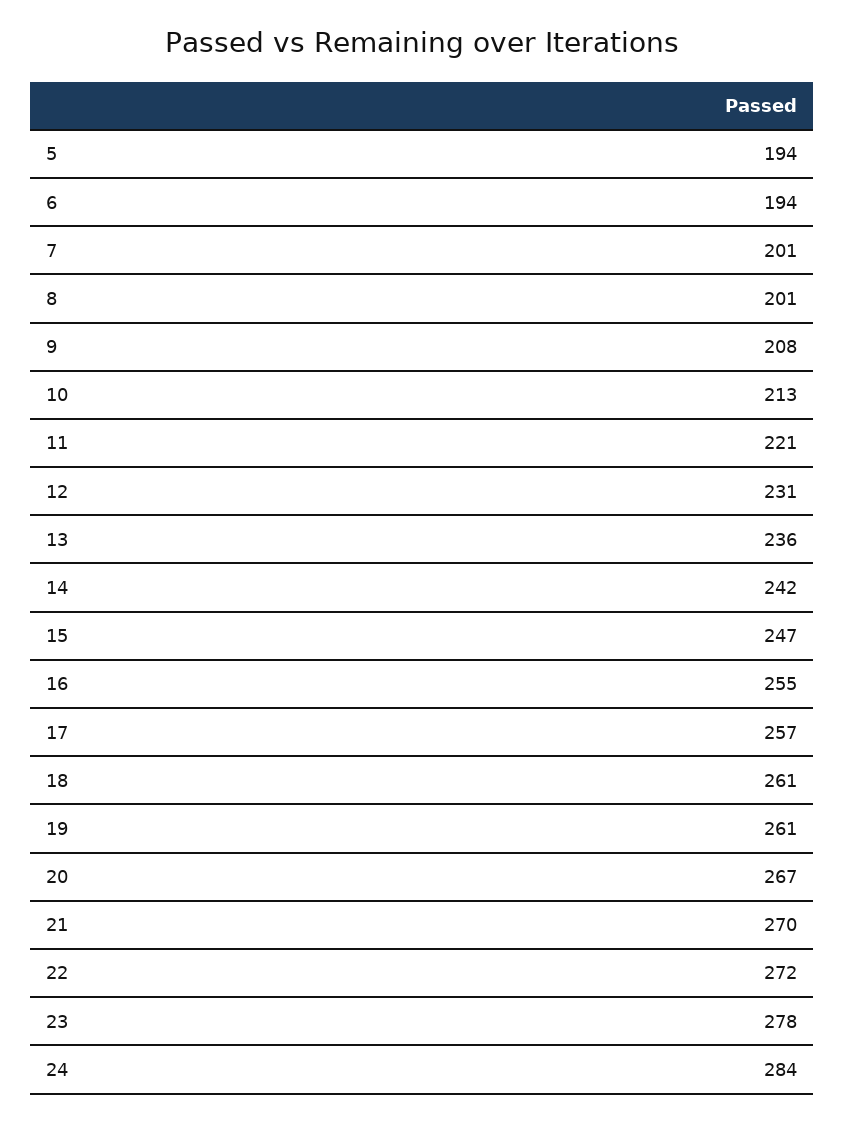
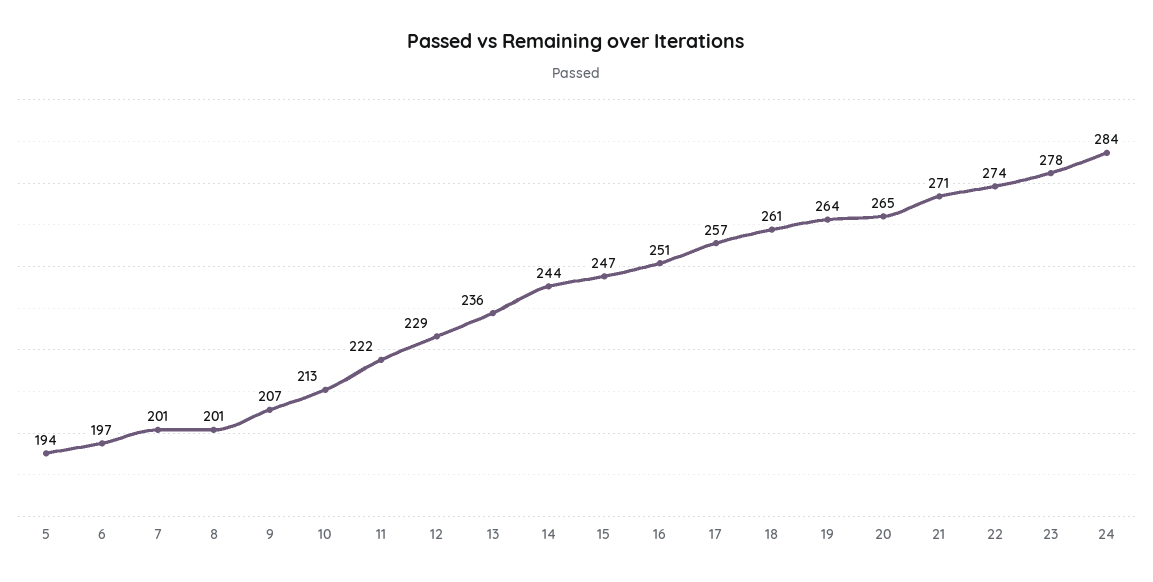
6: 194 -> 197
9: 208 -> 207
11: 221 -> 222
12: 231 -> 229
14: 242 -> 244
16: 255 -> 251
19: 261 -> 264
20: 267 -> 265
21: 270 -> 271
22: 272 -> 274

